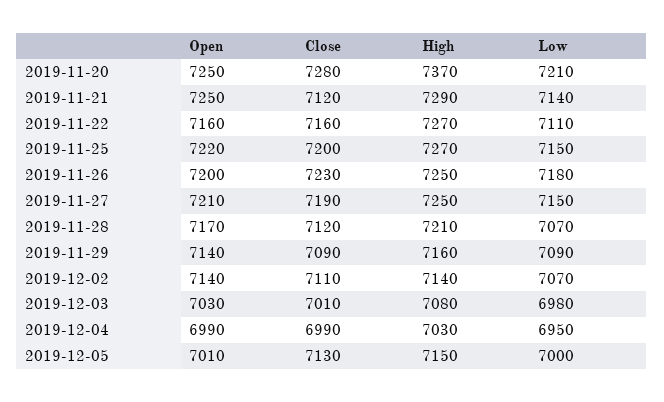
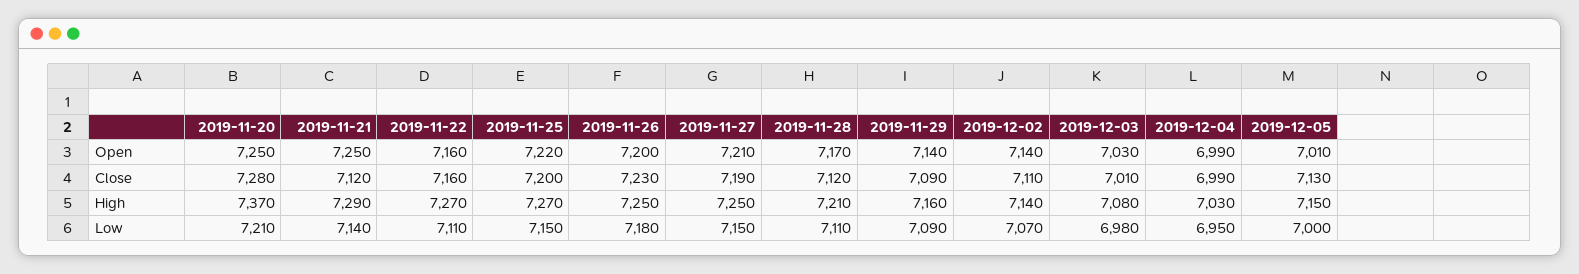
Low, 2019-11-28: 7070 -> 7110

